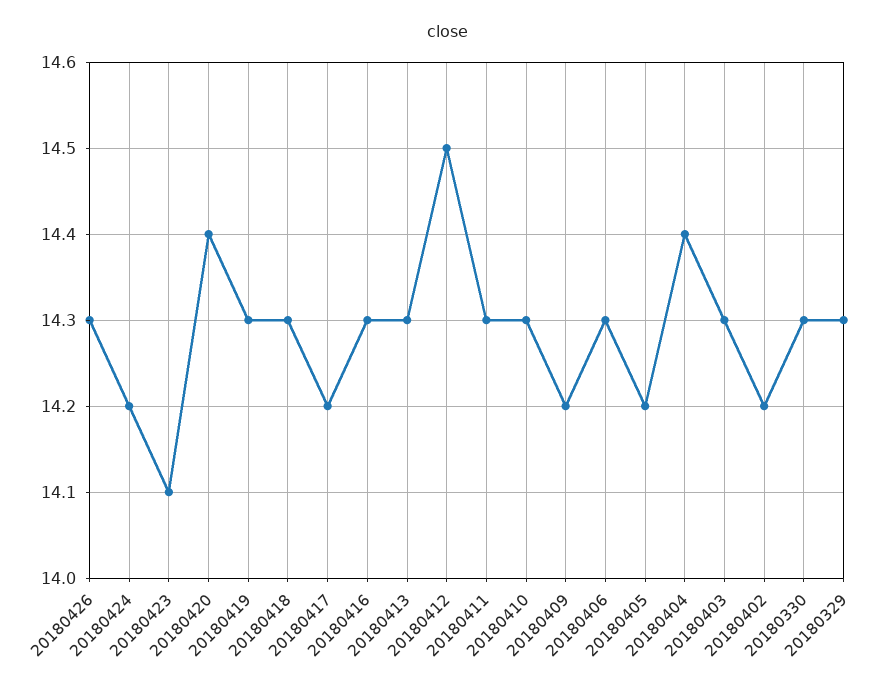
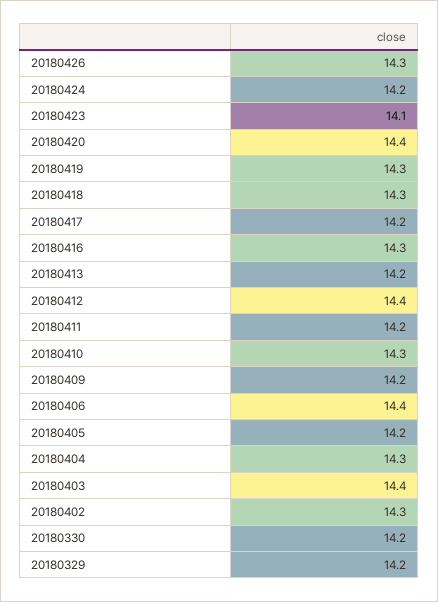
20180413: 14.3 -> 14.2
20180412: 14.5 -> 14.4
20180411: 14.3 -> 14.2
20180406: 14.3 -> 14.4
20180404: 14.4 -> 14.3
20180403: 14.3 -> 14.4
20180402: 14.2 -> 14.3
20180330: 14.3 -> 14.2
20180329: 14.3 -> 14.2

